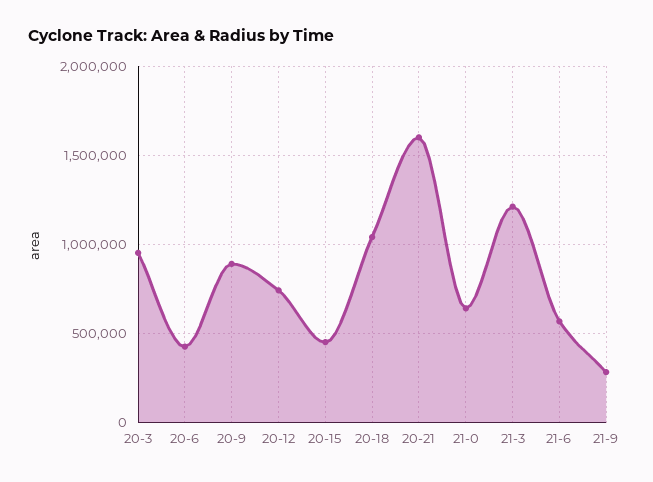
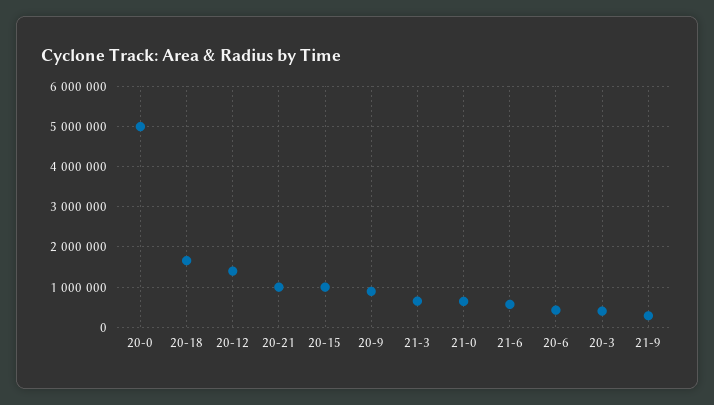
20-3: 950000 -> 400000
20-12: 750000 -> 1400000
20-15: 450000 -> 1000000
20-18: 1050000 -> 1600000
20-21: 1600000 -> 1000000
21-3: 1200000 -> 600000
20-0: none -> 5000000

